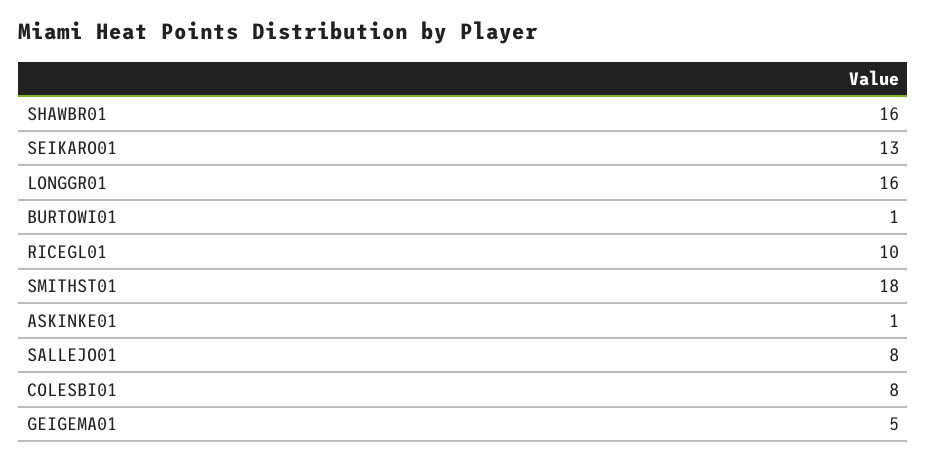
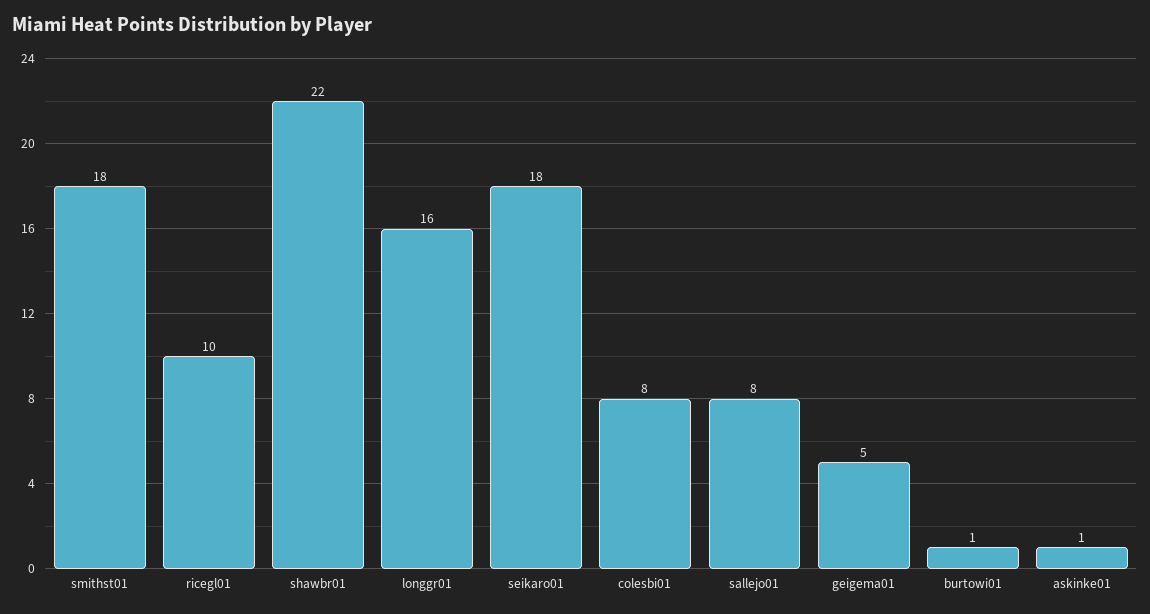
SHAWBR01: 16 -> 22
SEIKARO01: 13 -> 18

